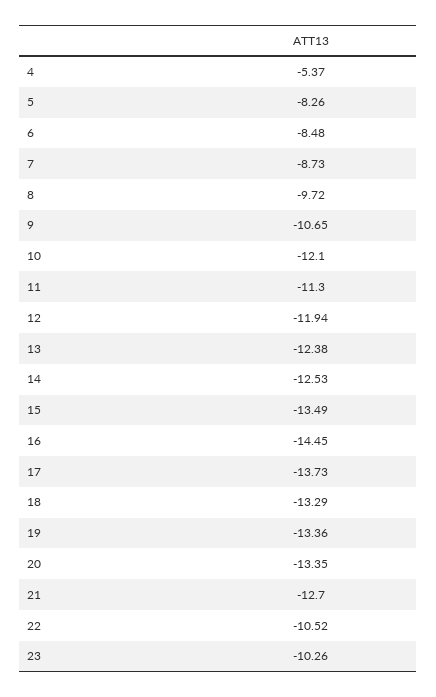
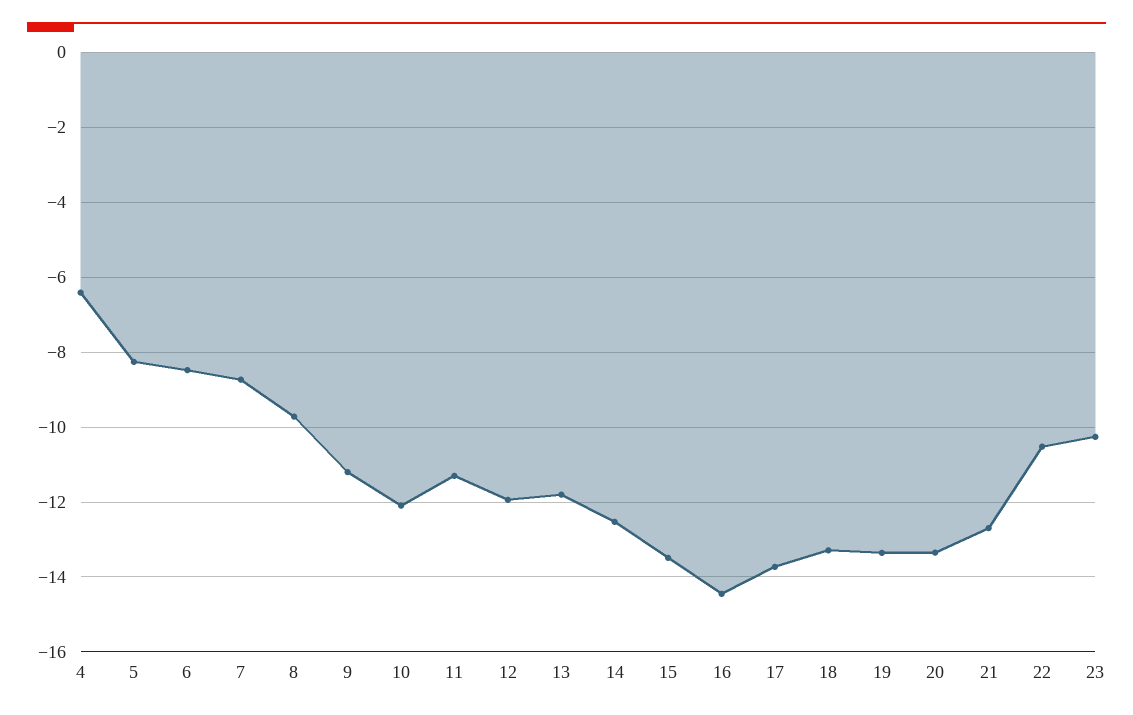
4: -5.37 -> -6.4
9: -10.65 -> -11.2
13: -12.38 -> -11.8

